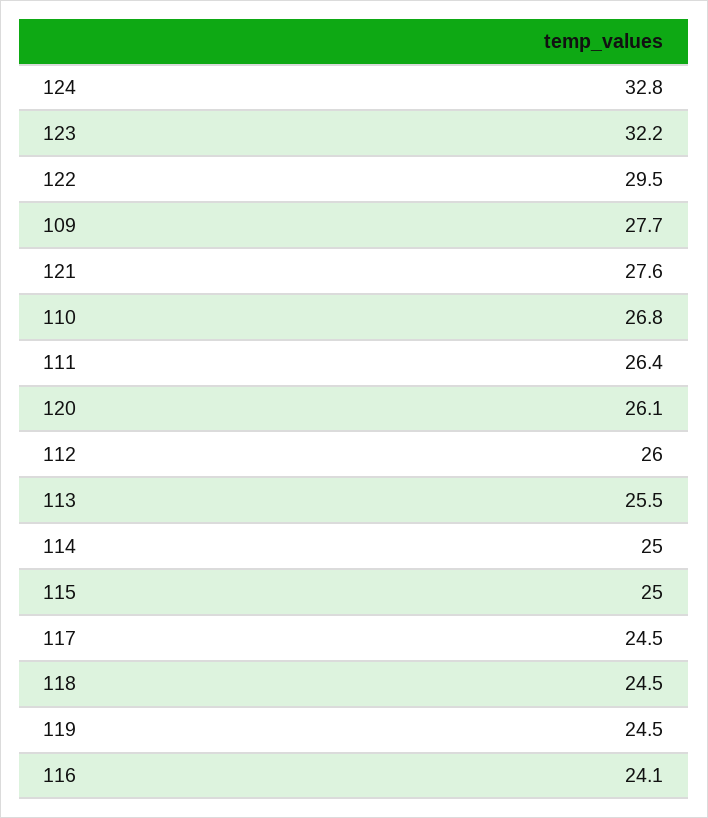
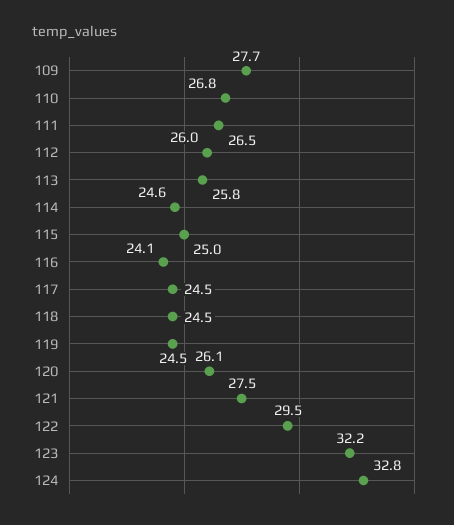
121: 27.6 -> 27.5
111: 26.4 -> 26.5
113: 25.5 -> 25.8
114: 25 -> 24.6

